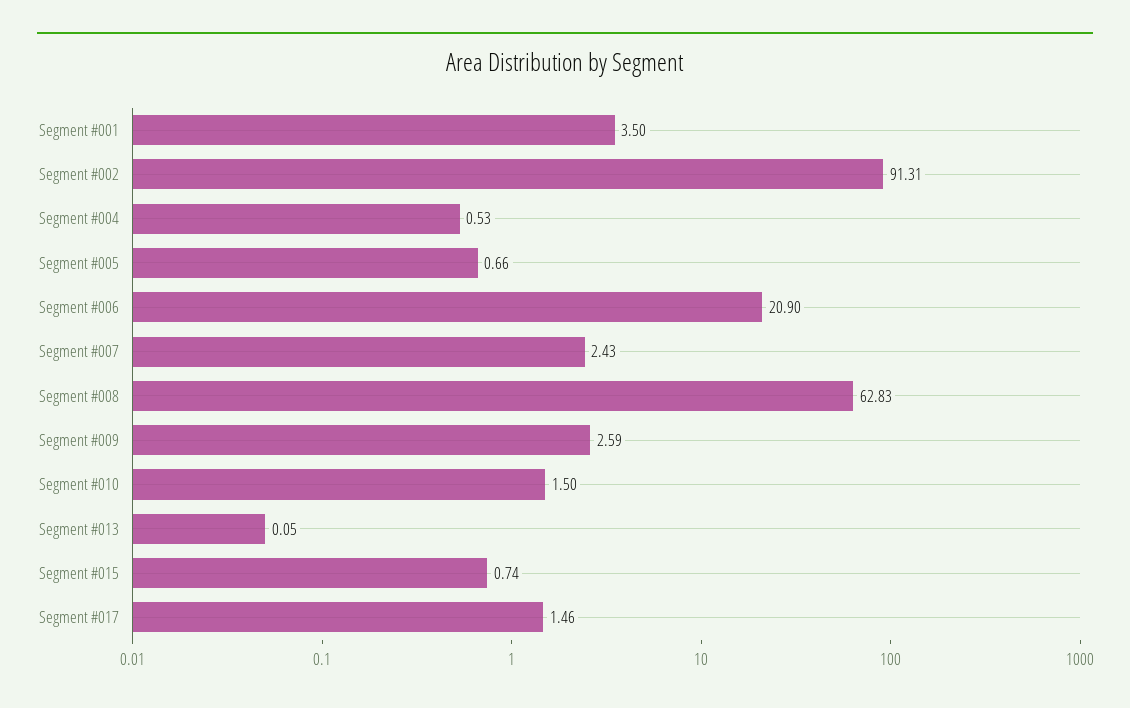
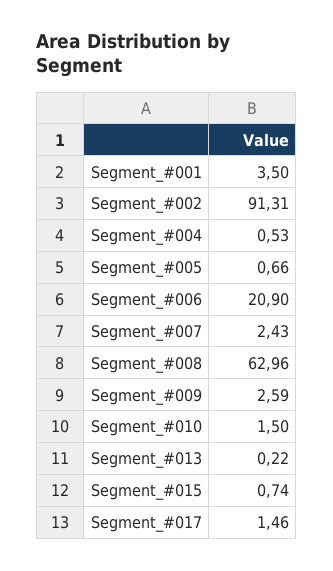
Segment #008: 62.83 -> 62.96
Segment #013: 0.05 -> 0.22

